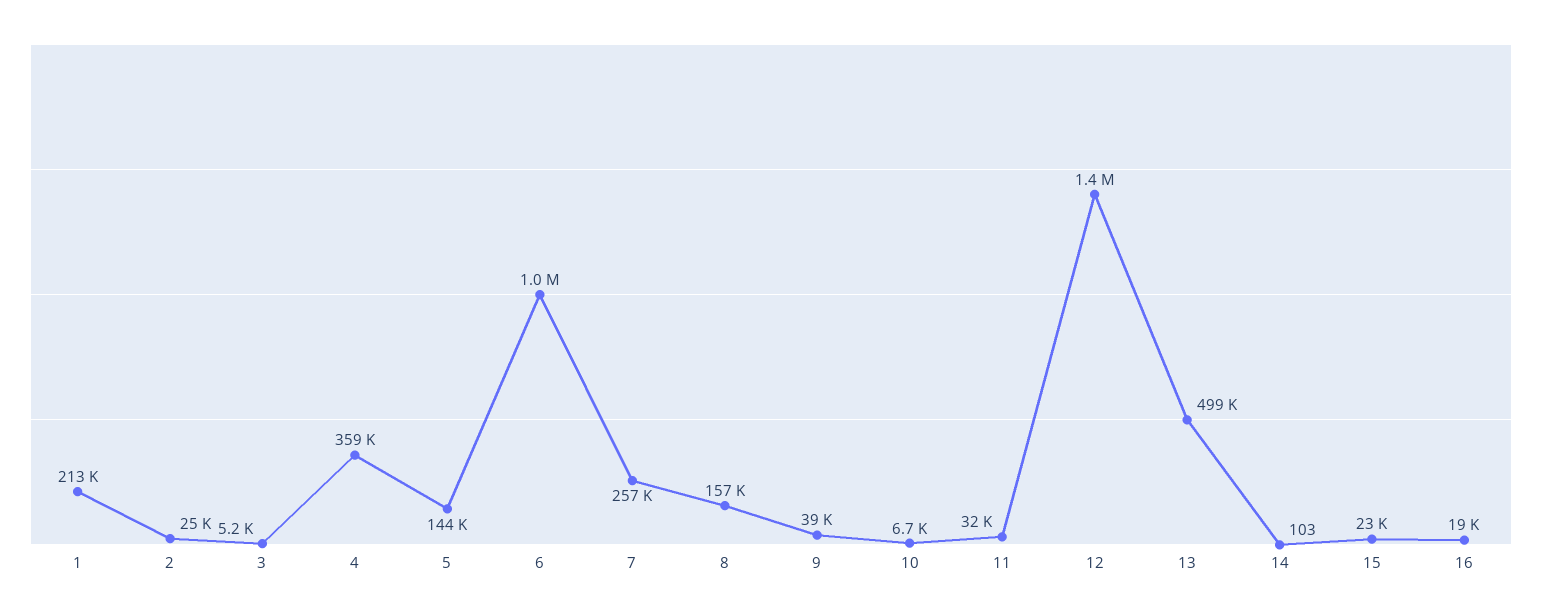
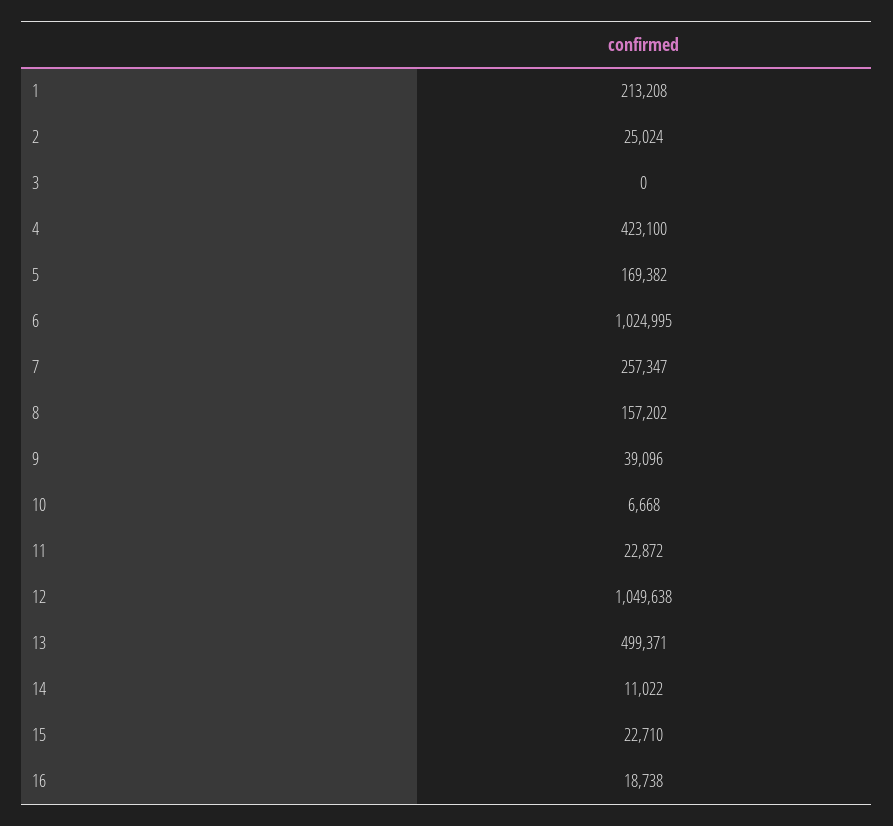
3: 5200 -> 0
4: 359000 -> 423100
5: 144000 -> 169382
11: 32000 -> 22872
12: 1400000 -> 1049638
14: 103 -> 11022

